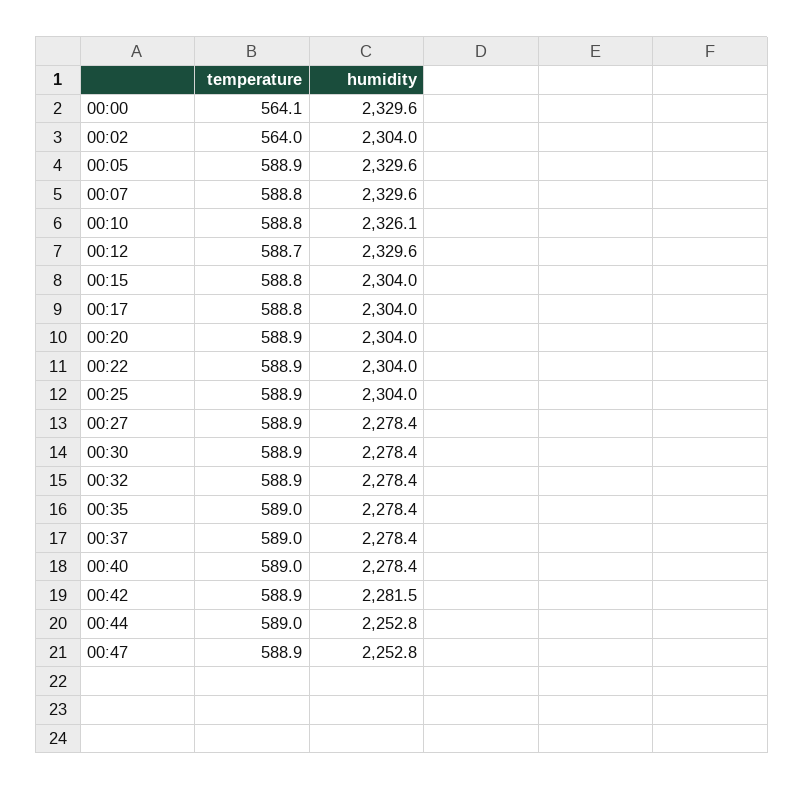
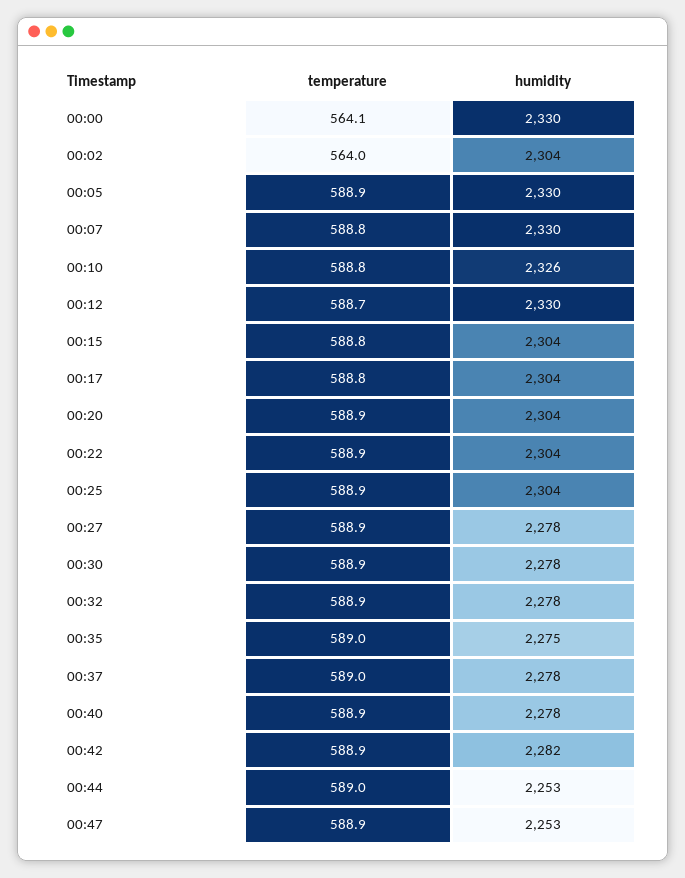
humidity, 00:35: 2278.4 -> 2275
temperature, 00:40: 589 -> 588.9

